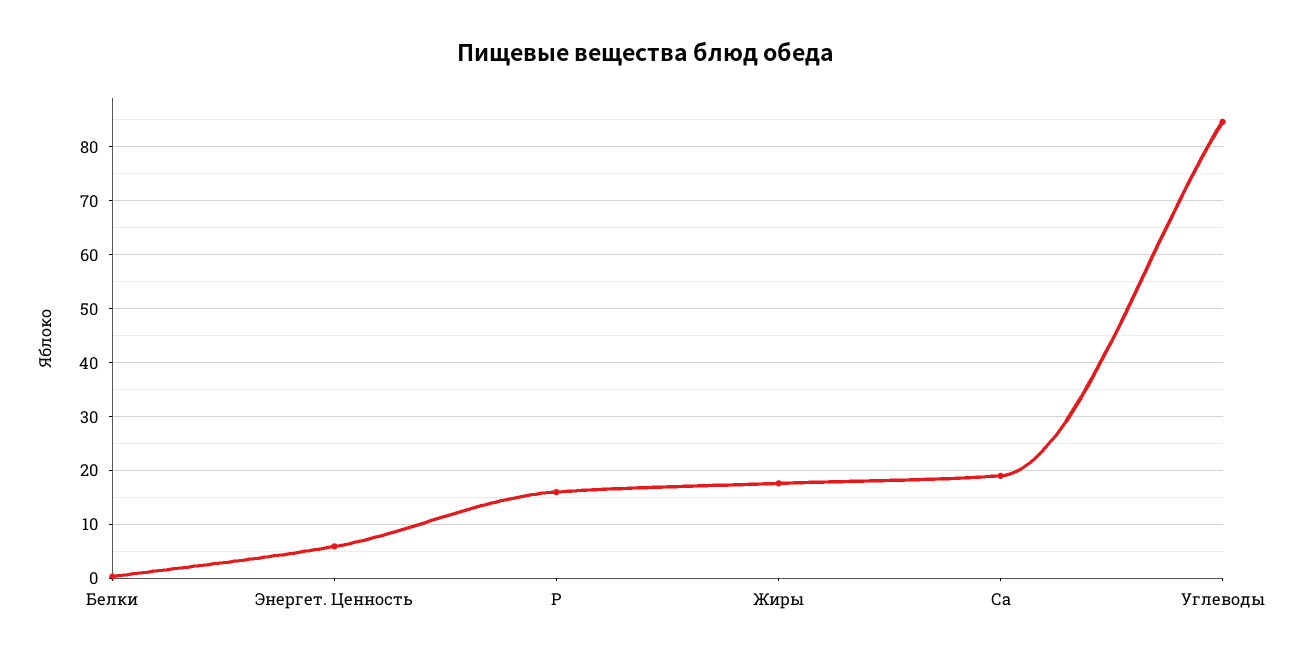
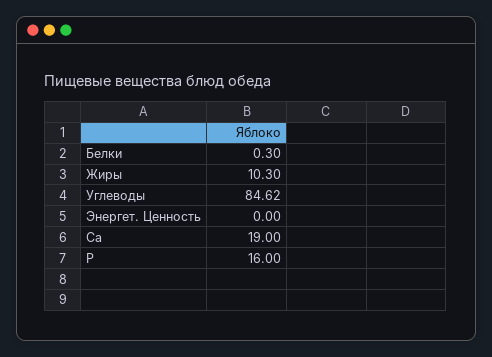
Энергет. Ценность: 6 -> 0
Жиры: 18 -> 10.3

